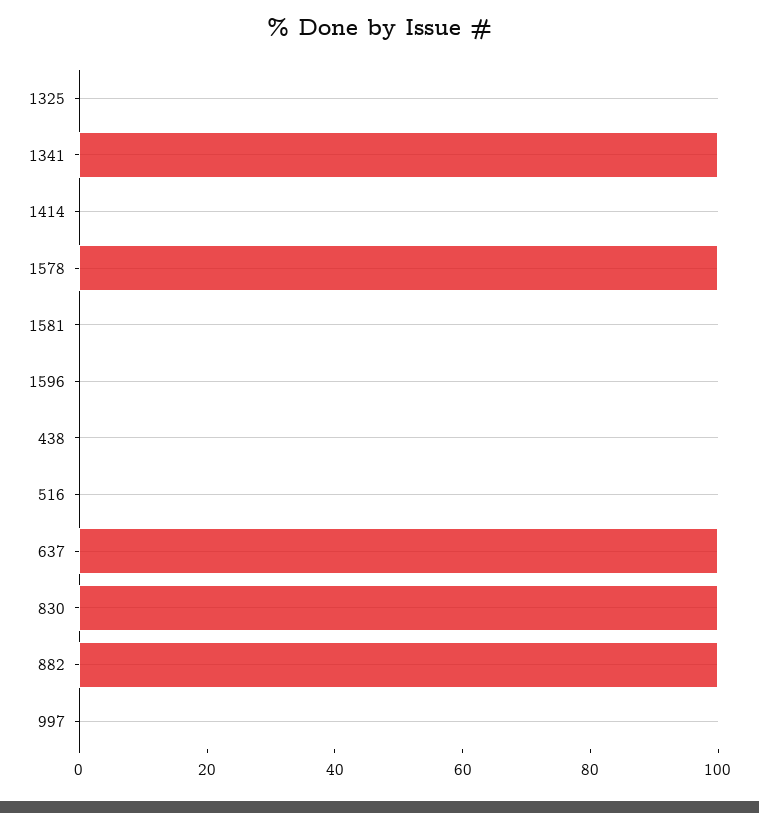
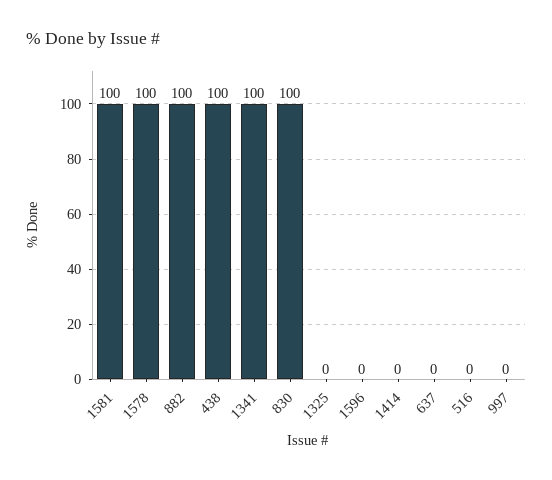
1581: 0 -> 100
438: 0 -> 100
637: 100 -> 0

